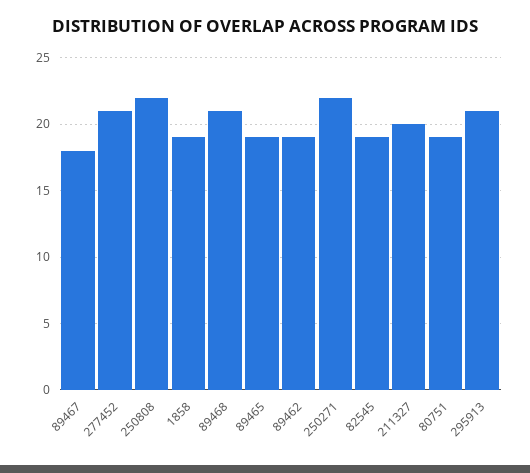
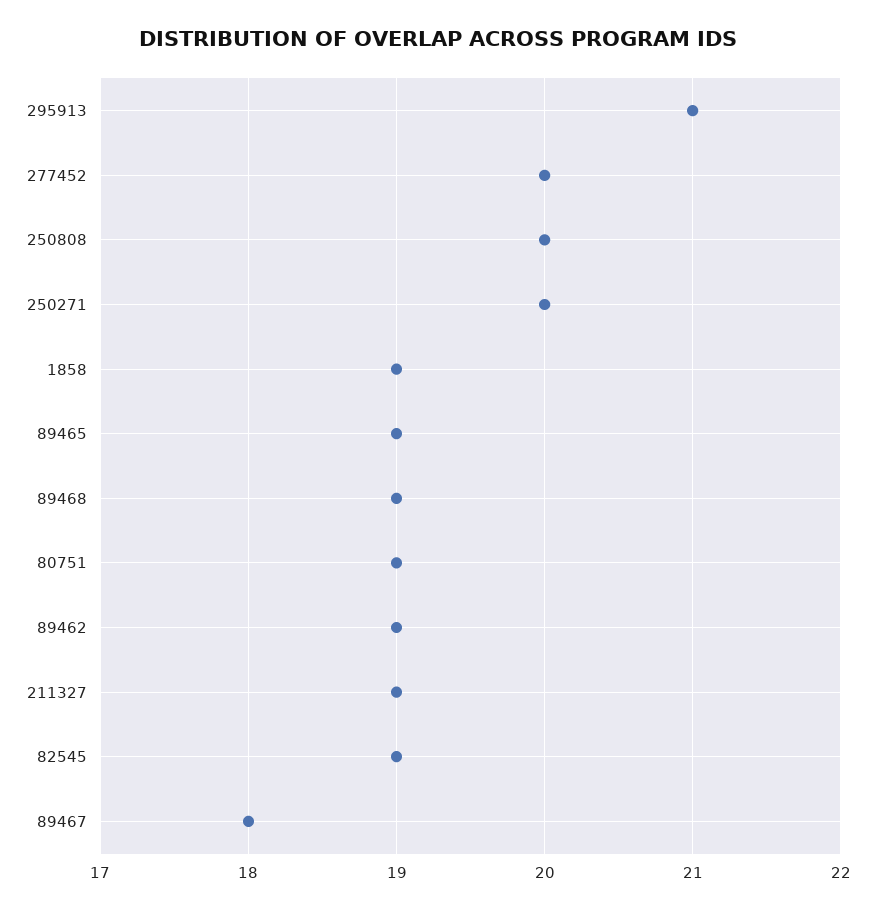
277452: 21 -> 20
250808: 22 -> 20
89468: 21 -> 19
250271: 22 -> 20
211327: 20 -> 19

